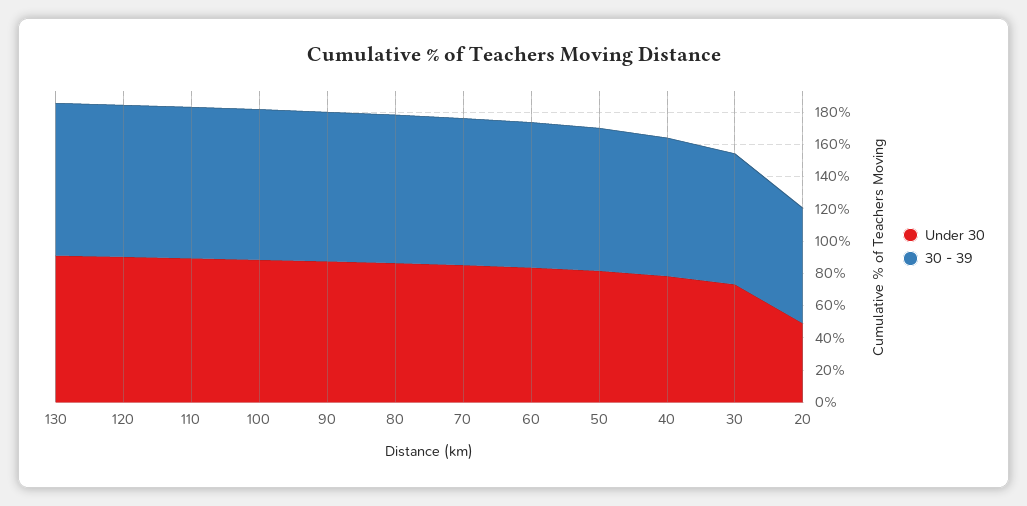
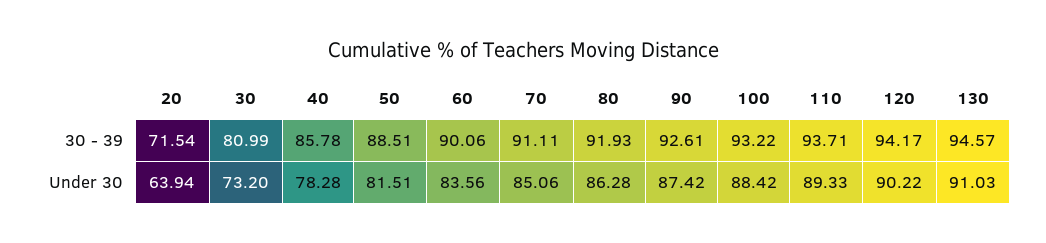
Under 30, 20: 50 -> 63.94

